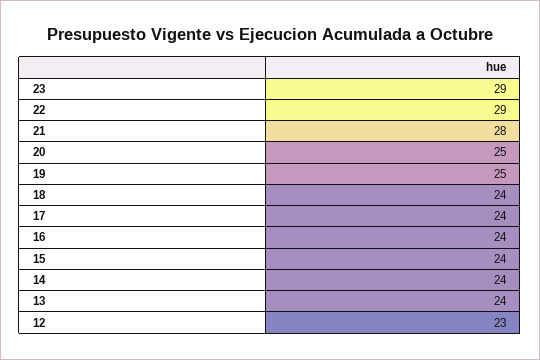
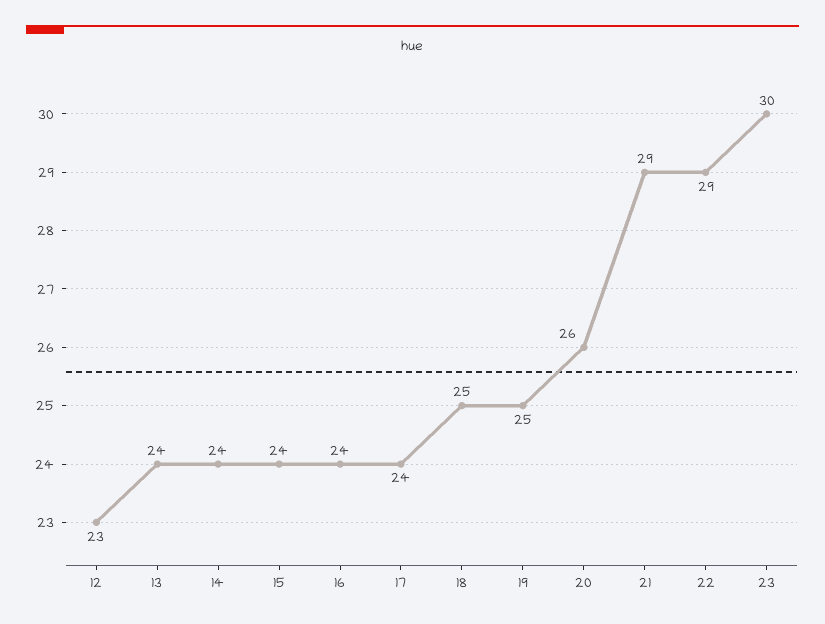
23: 29 -> 30
21: 28 -> 29
20: 25 -> 26
18: 24 -> 25

